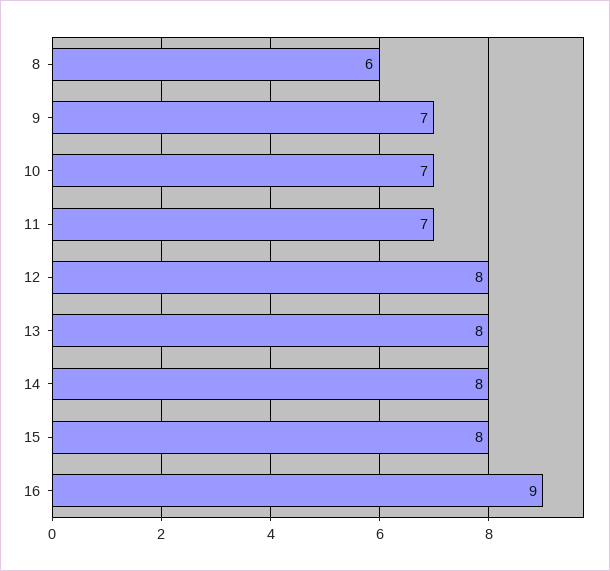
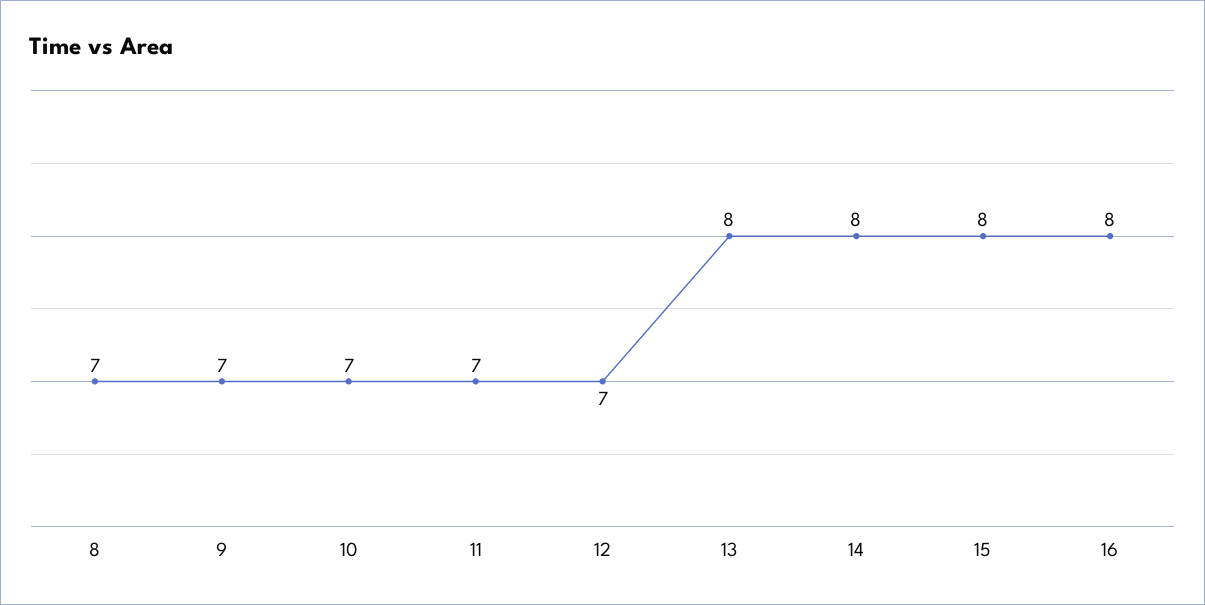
8: 6 -> 7
12: 8 -> 7
16: 9 -> 8

